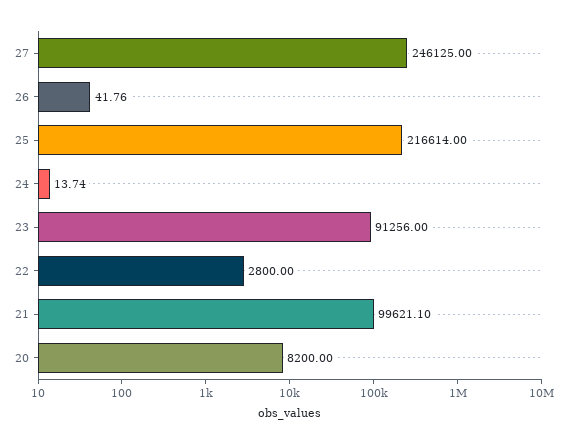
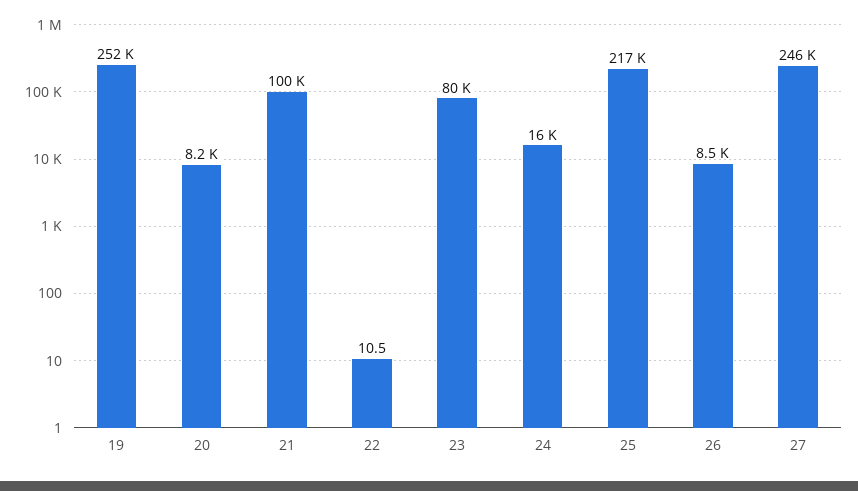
26: 41.76 -> 8500
24: 13.74 -> 16000
23: 91256 -> 80000
22: 2800 -> 10.5
19: none -> 252000

